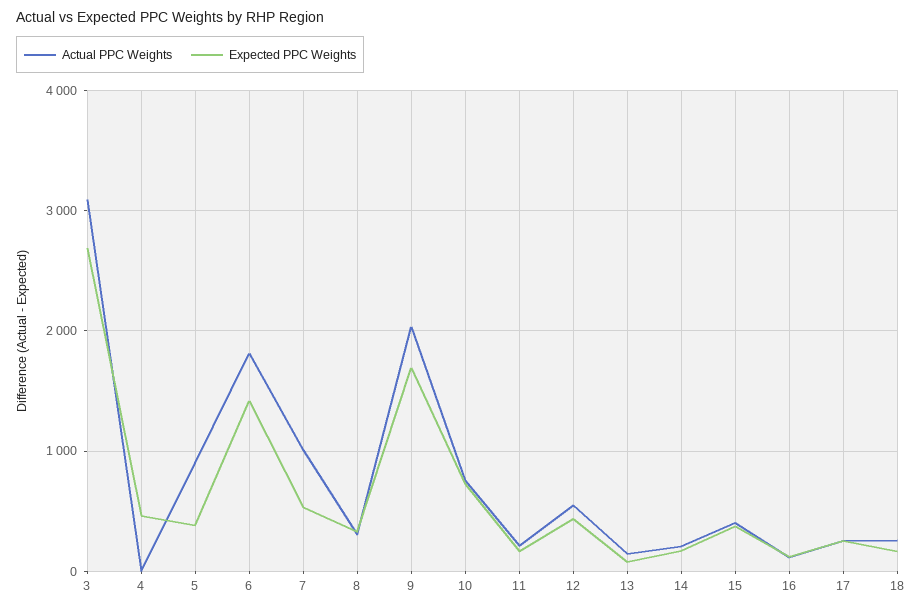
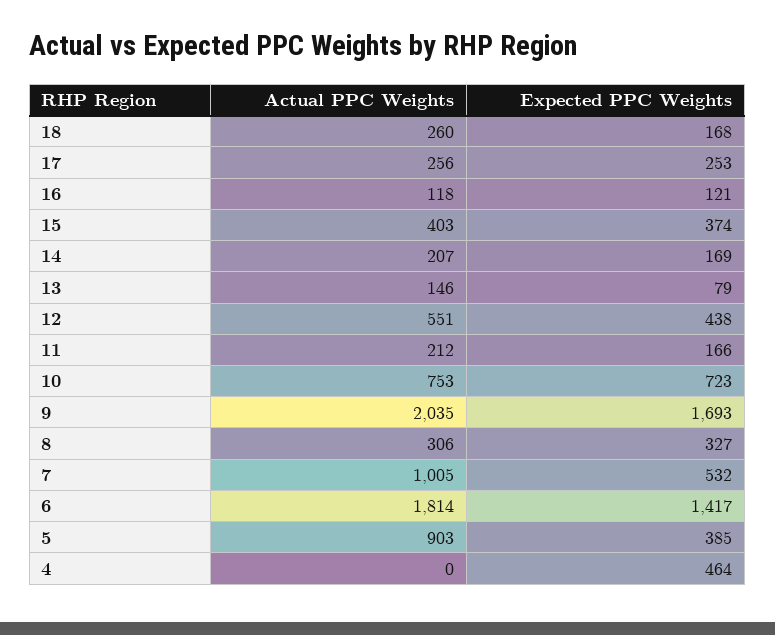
Actual PPC Weights, 3: 3100 -> none
Expected PPC Weights, 3: 2700 -> none

